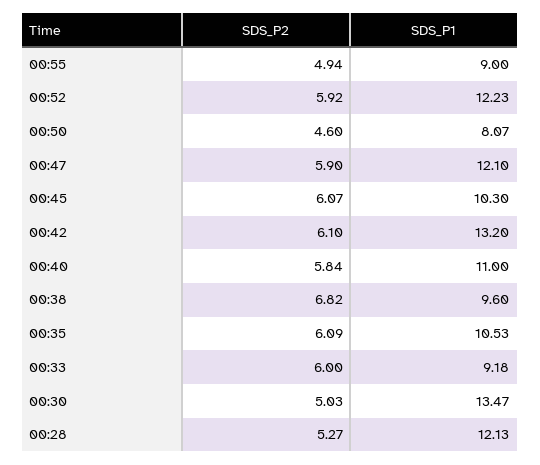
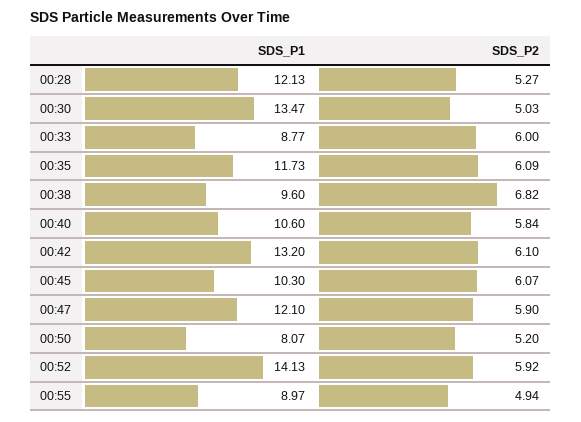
SDS_P1, 00:55: 9 -> 8.97
SDS_P1, 00:52: 12.23 -> 14.13
SDS_P2, 00:50: 4.6 -> 5.2
SDS_P1, 00:40: 11 -> 10.6
SDS_P1, 00:35: 10.53 -> 11.73
SDS_P1, 00:33: 9.18 -> 8.77

